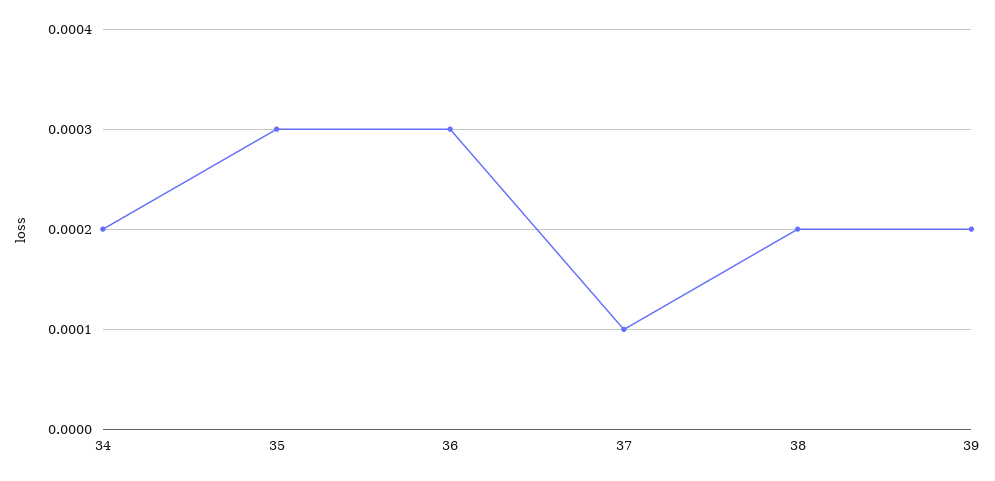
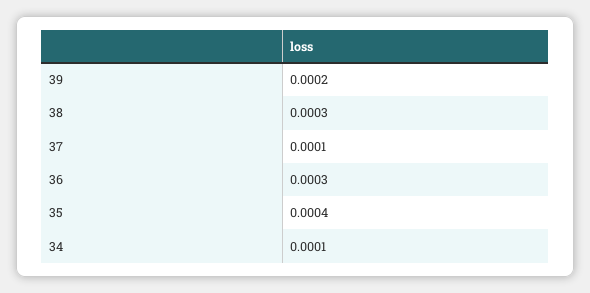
34: 0.0002 -> 0.0001
35: 0.0003 -> 0.0004
38: 0.0002 -> 0.0003

